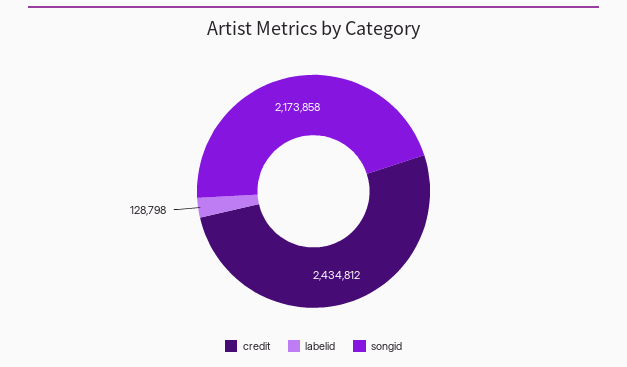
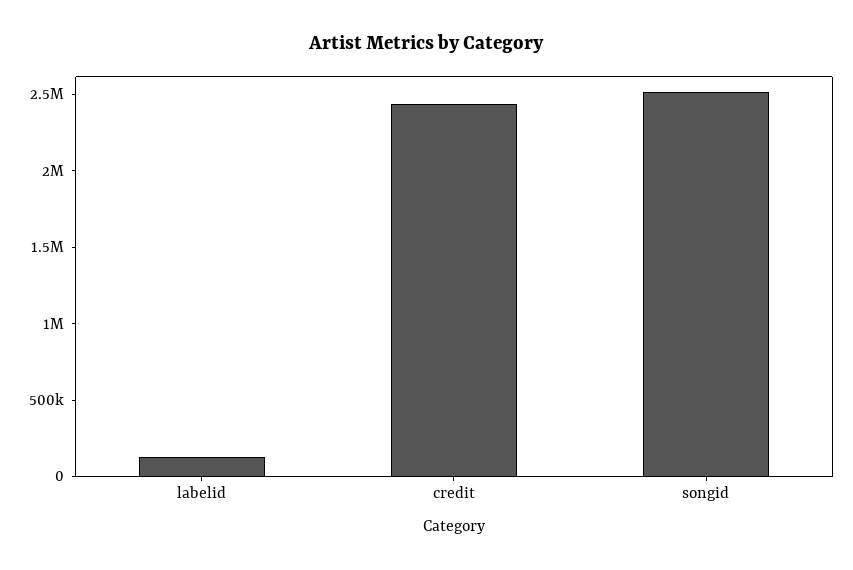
songid: 2173858 -> 2500000

